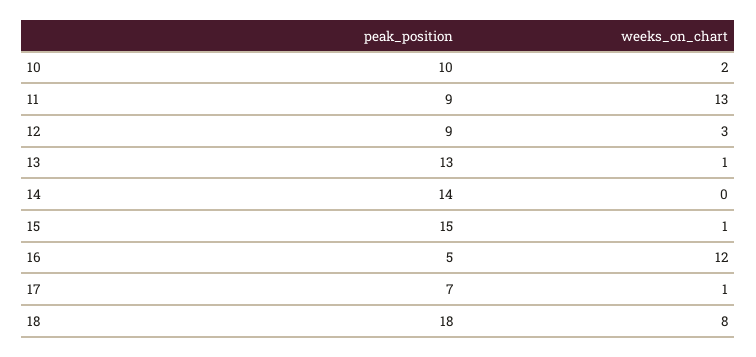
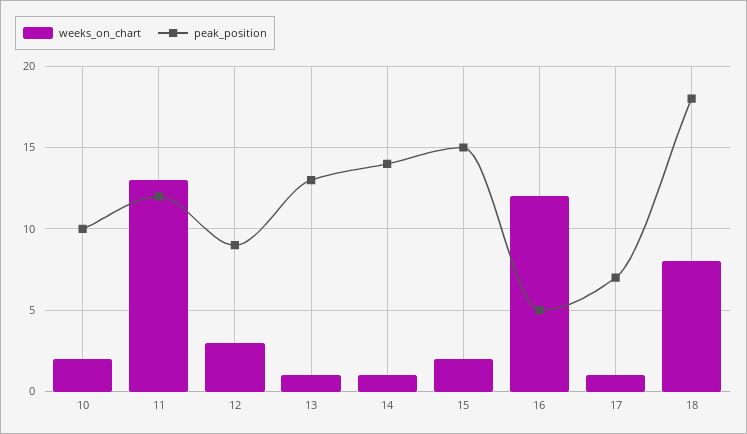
peak_position, 11: 9 -> 12
weeks_on_chart, 14: 0 -> 1
weeks_on_chart, 15: 1 -> 2

